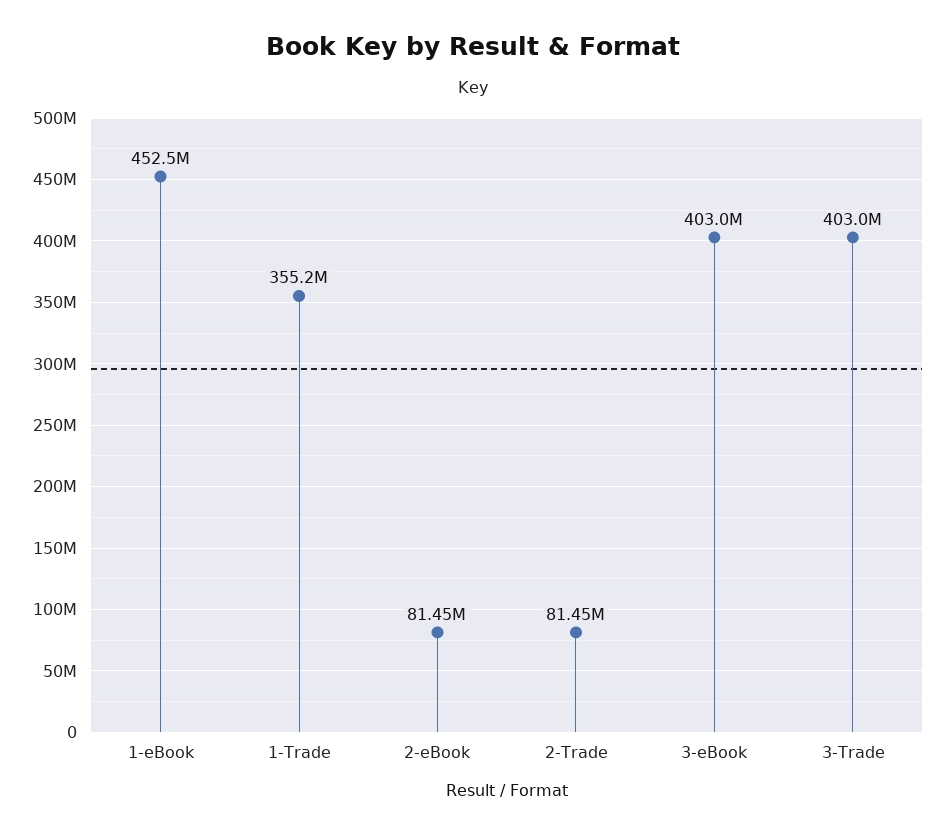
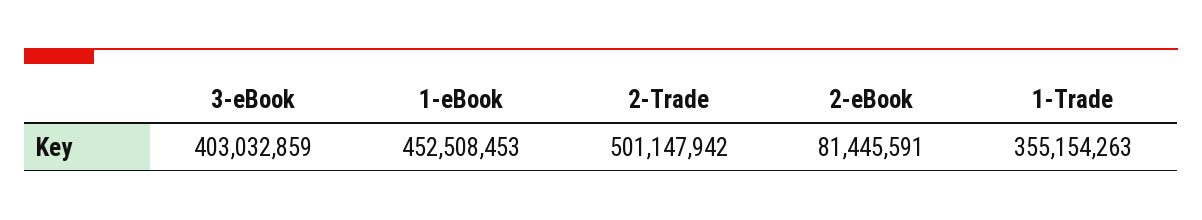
2-Trade: 81450000 -> 501147942
3-Trade: 403000000 -> none

